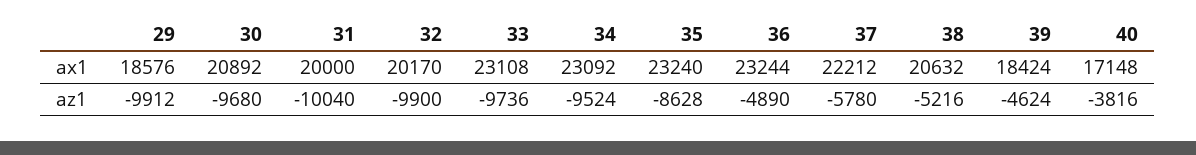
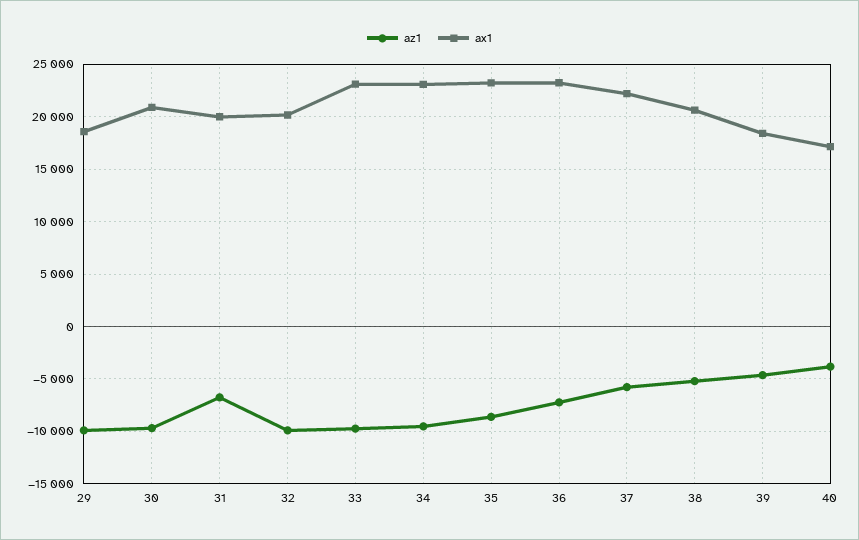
az1, 31: -10040 -> -7000
az1, 36: -4890 -> -7000

